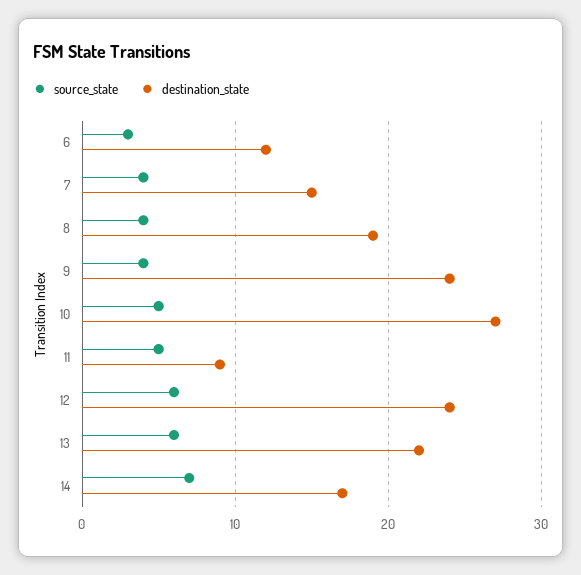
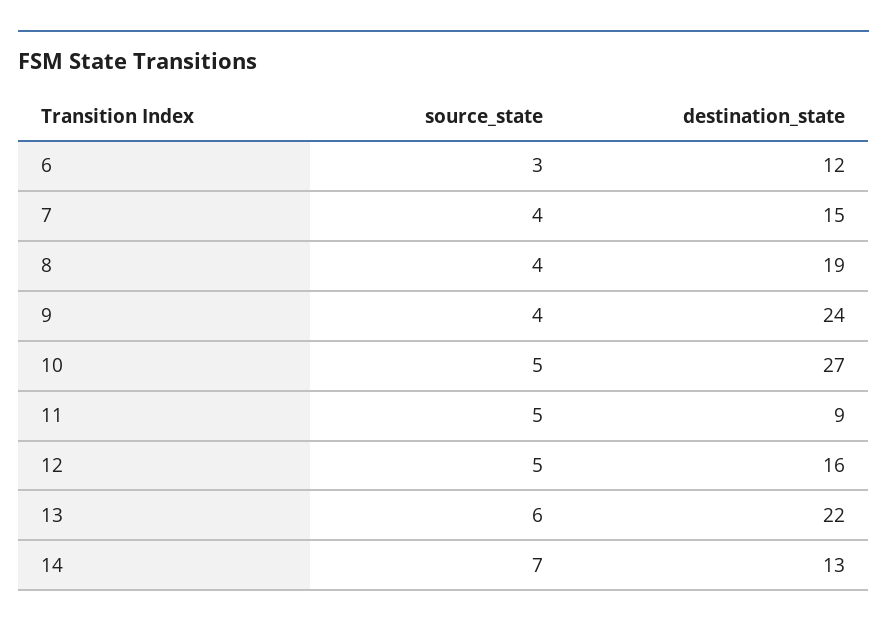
source_state, 12: 6 -> 5
destination_state, 12: 24 -> 16
destination_state, 14: 17 -> 13

